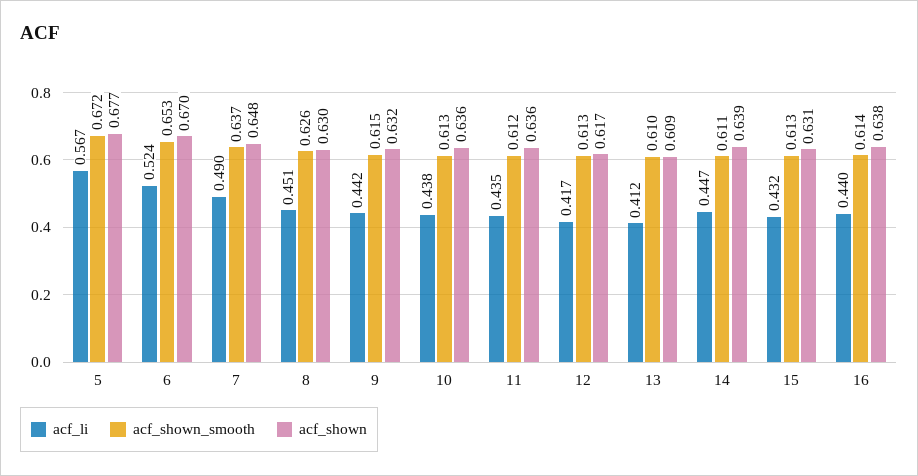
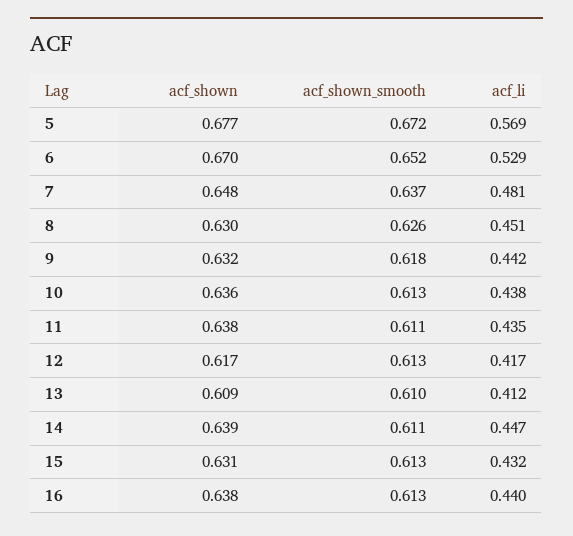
acf_li, 5: 0.567 -> 0.569
acf_li, 6: 0.524 -> 0.529
acf_shown_smooth, 6: 0.653 -> 0.652
acf_li, 7: 0.49 -> 0.481
acf_shown_smooth, 9: 0.615 -> 0.618
acf_shown_smooth, 11: 0.612 -> 0.611
acf_shown, 11: 0.636 -> 0.638
acf_shown_smooth, 16: 0.614 -> 0.613

